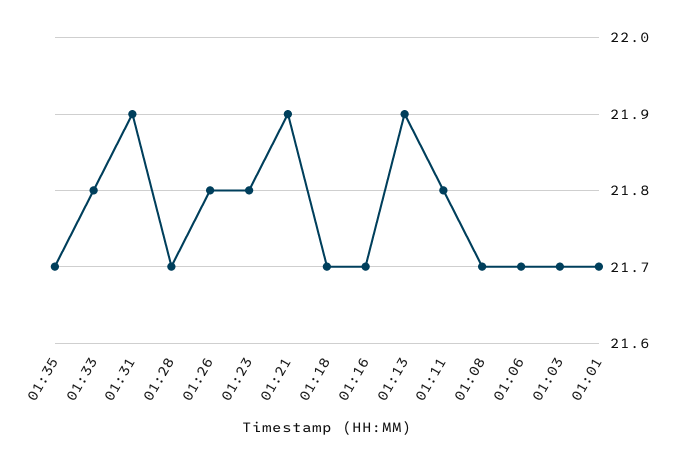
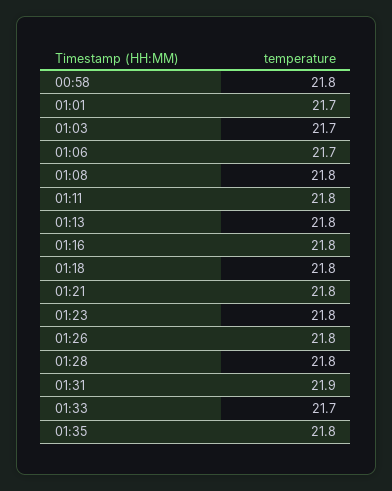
01:35: 21.7 -> 21.8
01:33: 21.8 -> 21.7
01:28: 21.7 -> 21.8
01:21: 21.9 -> 21.8
01:18: 21.7 -> 21.8
01:16: 21.7 -> 21.8
01:13: 21.9 -> 21.8
01:08: 21.7 -> 21.8
00:58: none -> 21.8

